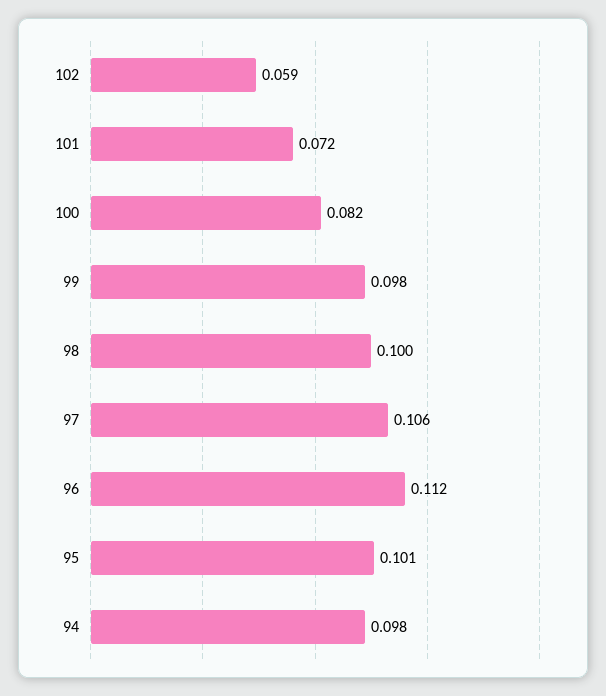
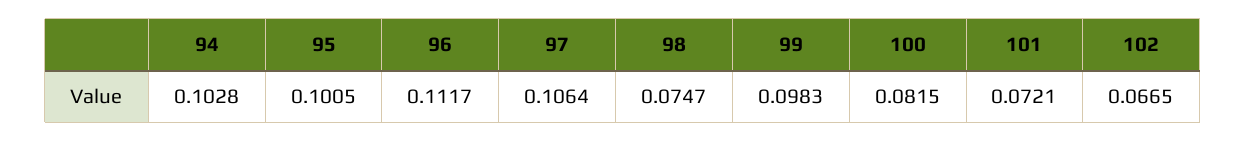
102: 0.059 -> 0.0665
98: 0.1 -> 0.0747
94: 0.098 -> 0.1028

